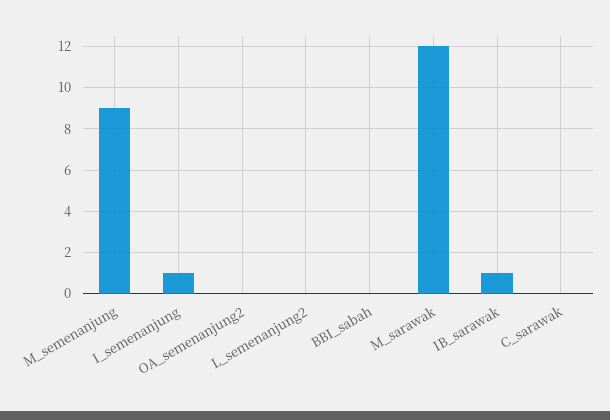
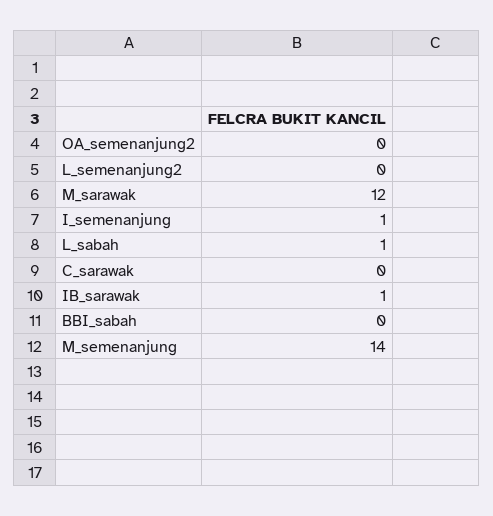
M_semenanjung: 9 -> 14
L_sabah: none -> 1

